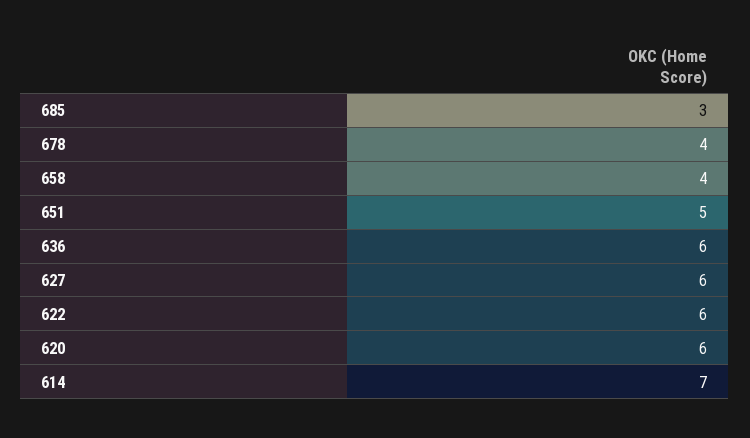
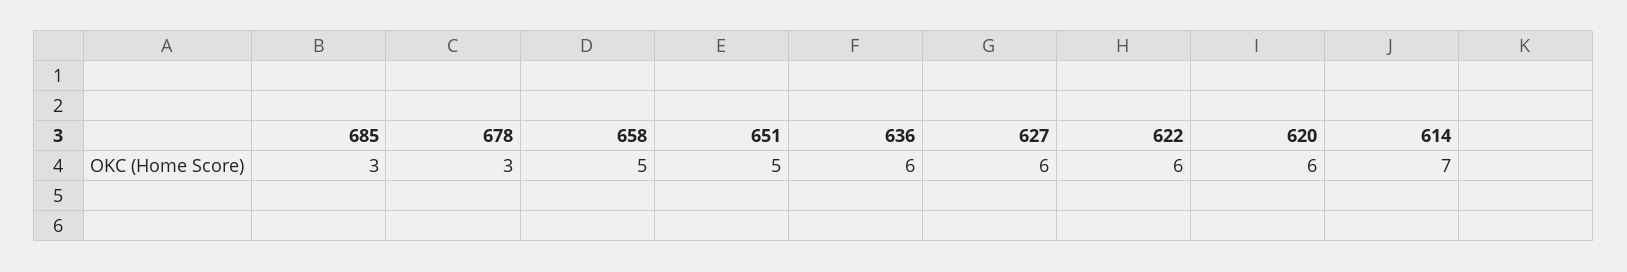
678: 4 -> 3
658: 4 -> 5

